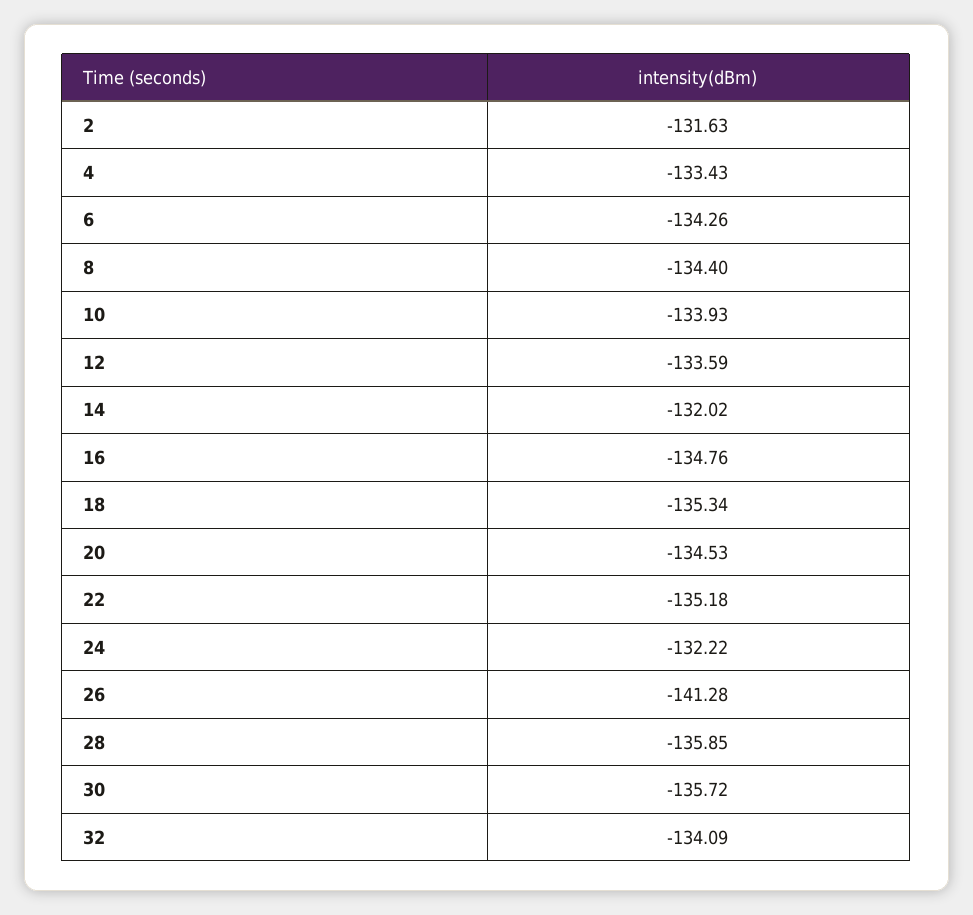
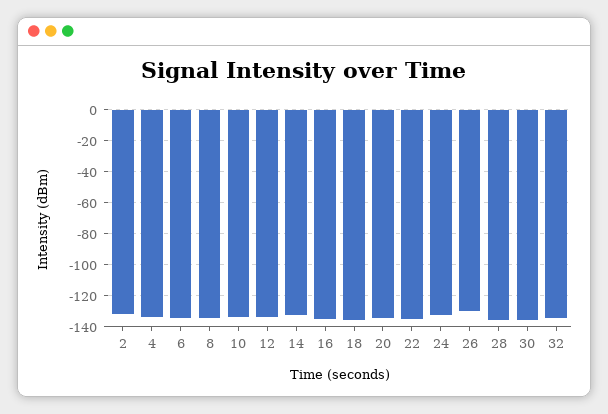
26: -141.28 -> -130

